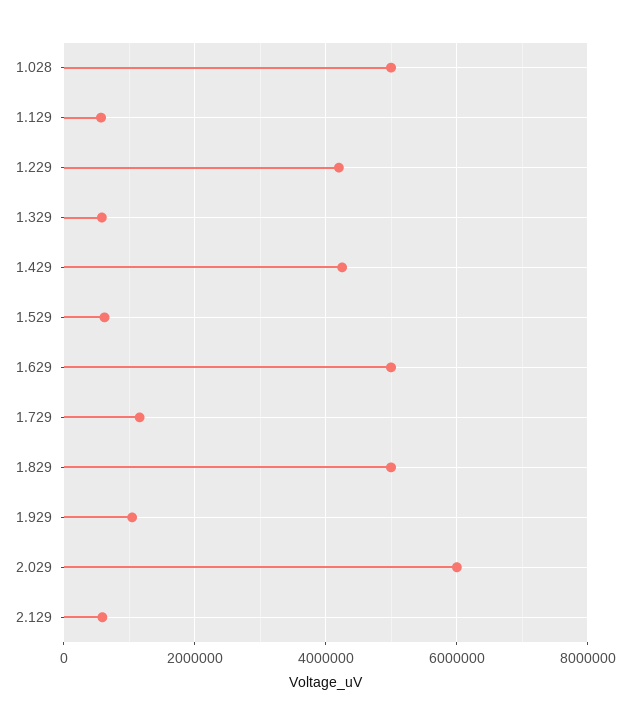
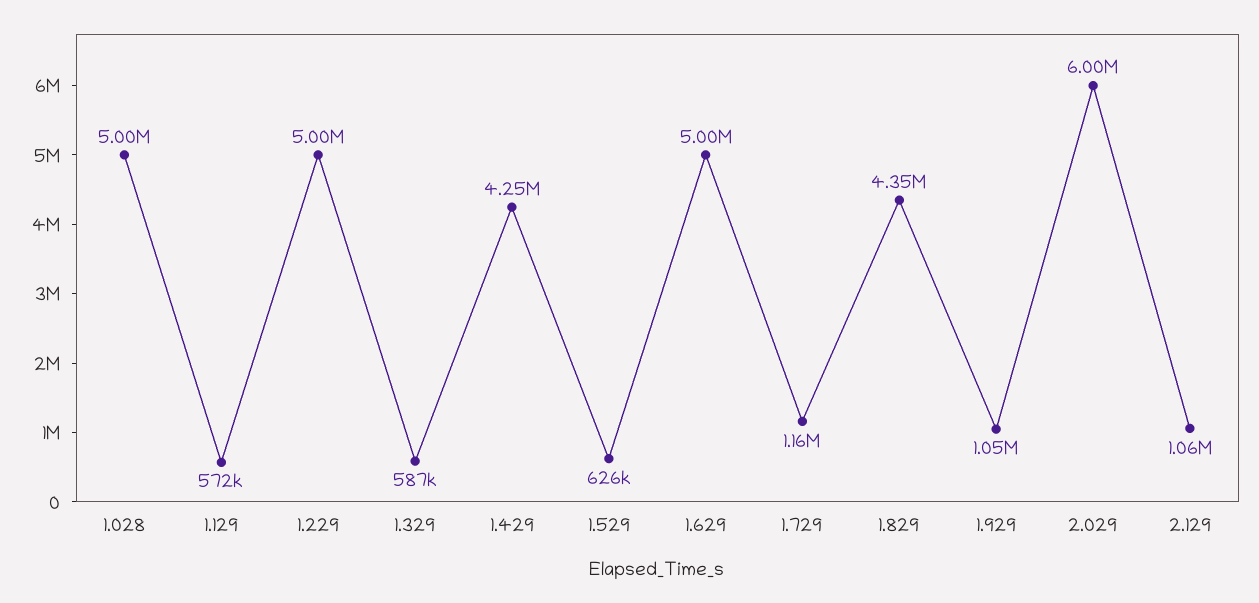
1.229: 4200000 -> 5000000
1.829: 5000000 -> 4350000
2.129: 600000 -> 1060000

